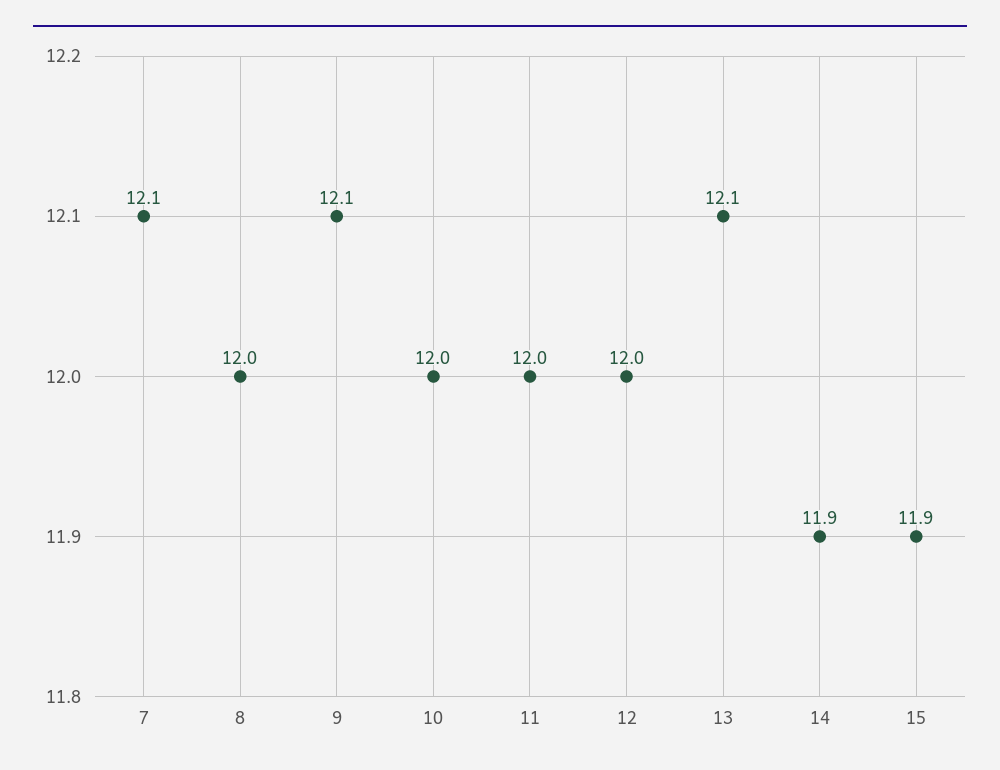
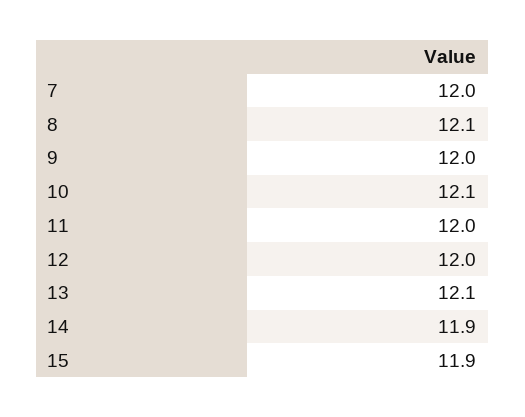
7: 12.1 -> 12
8: 12 -> 12.1
9: 12.1 -> 12
10: 12 -> 12.1

